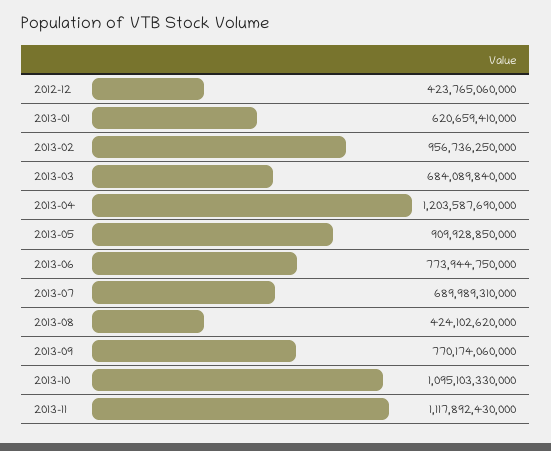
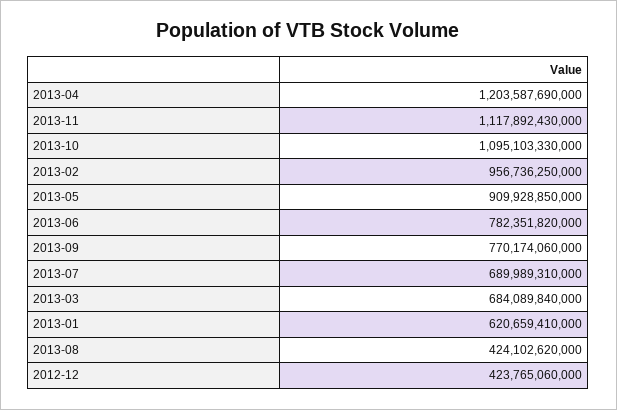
2013-06: 773944750000 -> 782351820000

